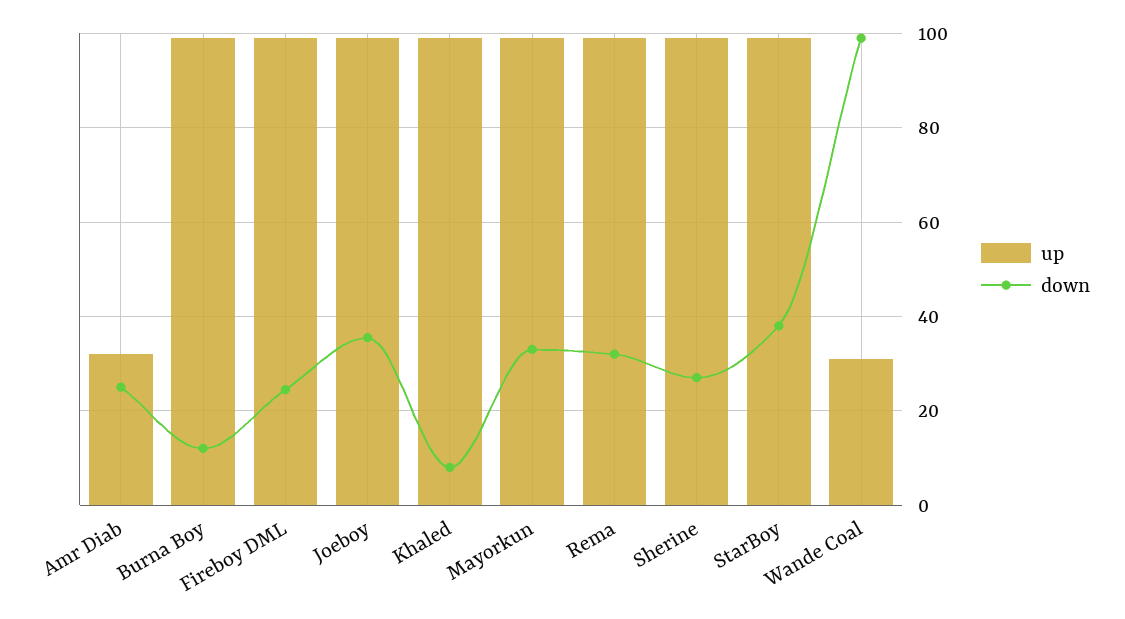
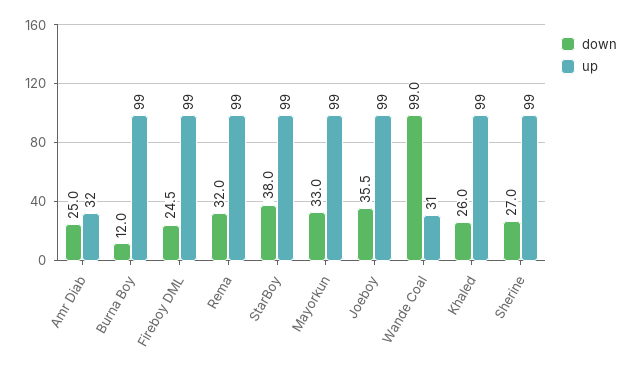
down, Khaled: 8 -> 26

